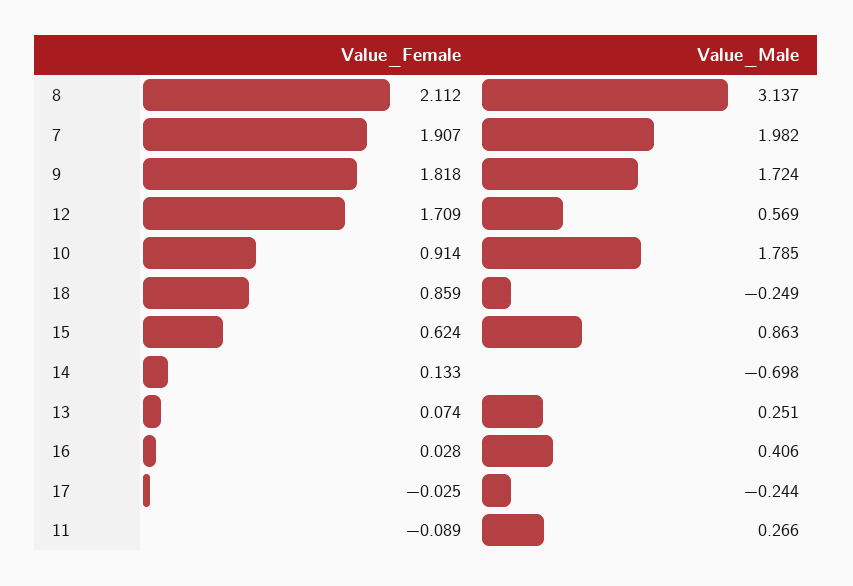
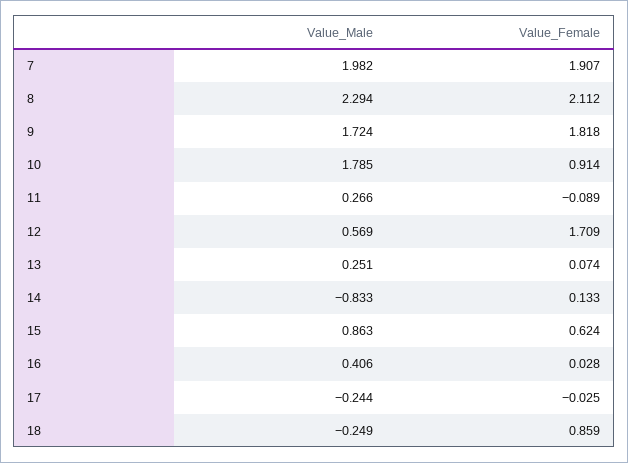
Value_Male, 8: 3.137 -> 2.294
Value_Male, 14: -0.698 -> -0.833

